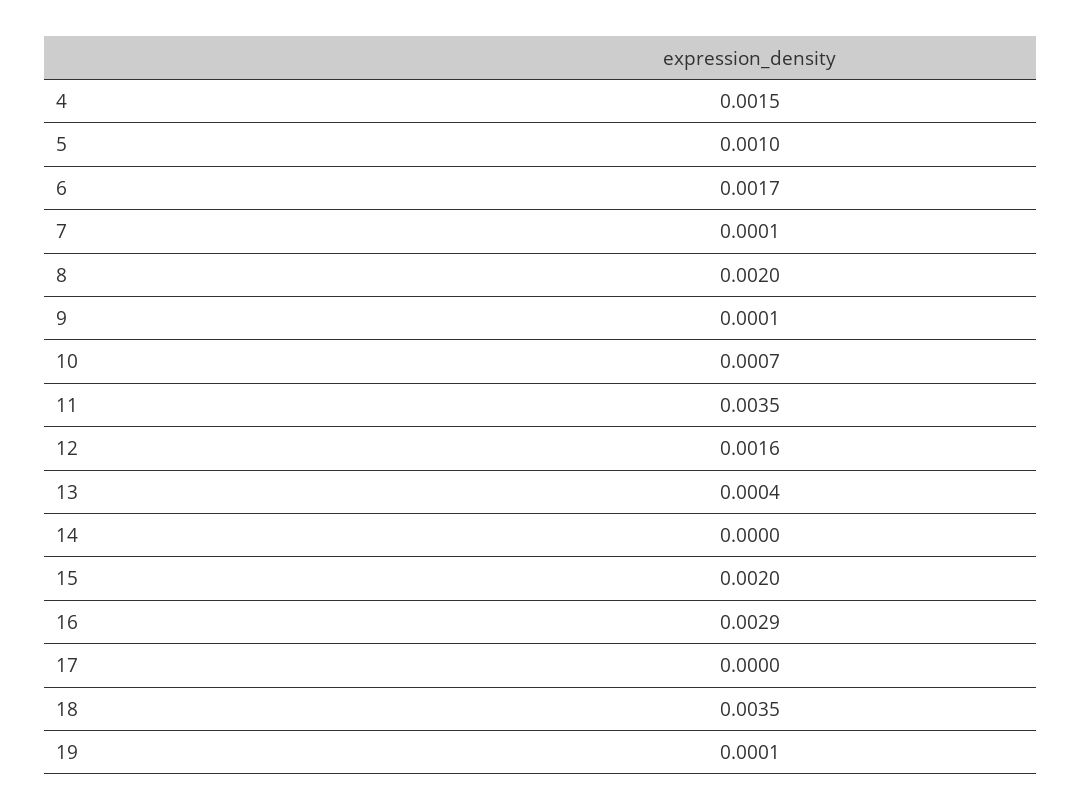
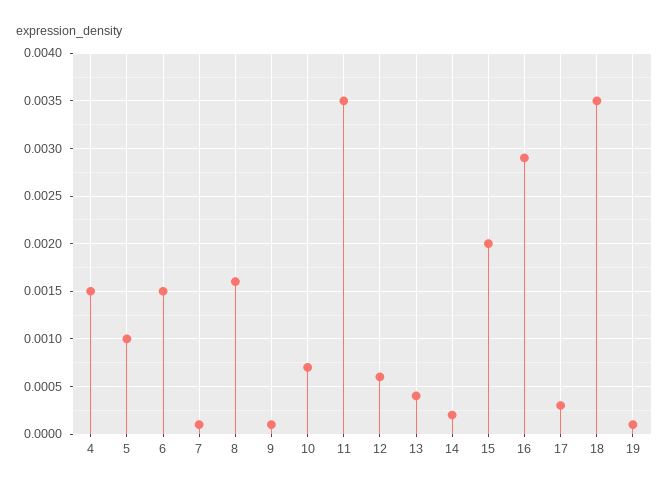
6: 0.0017 -> 0.0015
8: 0.002 -> 0.0016
12: 0.0016 -> 0.0006
14: 0 -> 0.0002
17: 0 -> 0.0003

